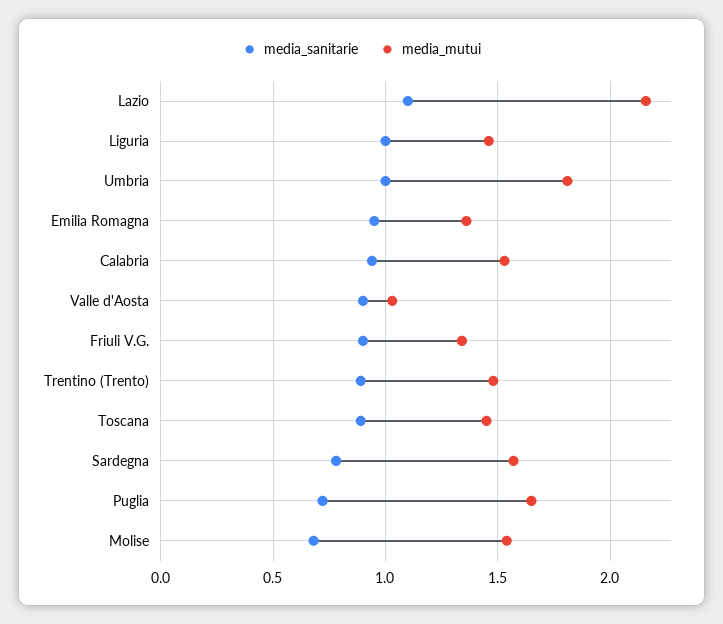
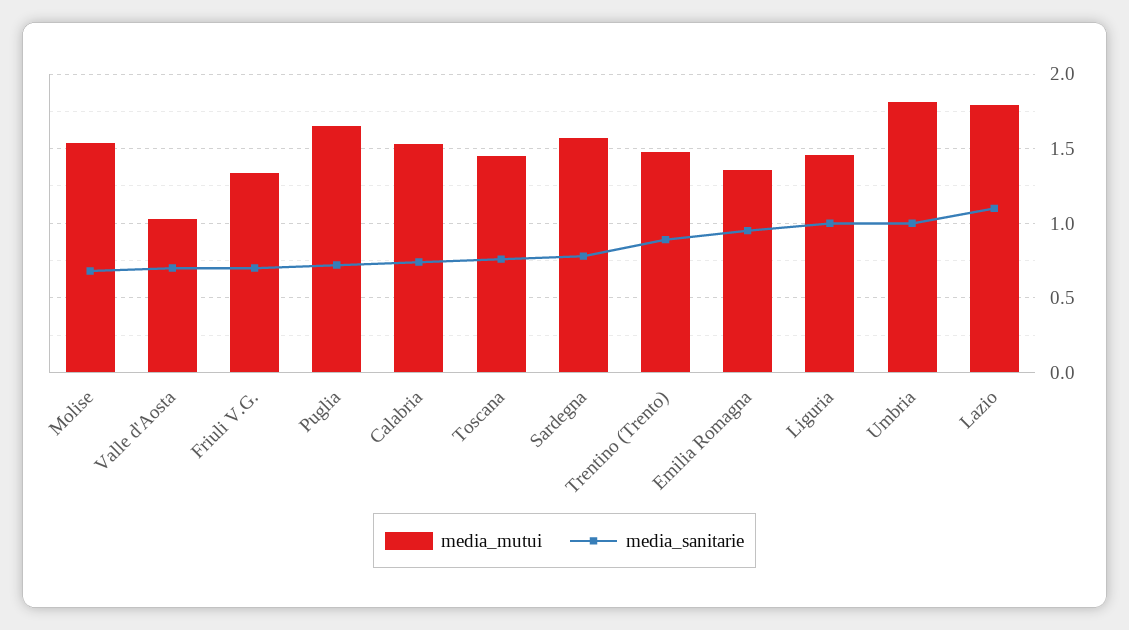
media_mutui, Lazio: 2.15 -> 1.8
media_sanitarie, Calabria: 0.95 -> 0.75
media_sanitarie, Valle d'Aosta: 0.9 -> 0.7
media_sanitarie, Friuli V.G.: 0.9 -> 0.7
media_sanitarie, Toscana: 0.9 -> 0.75

